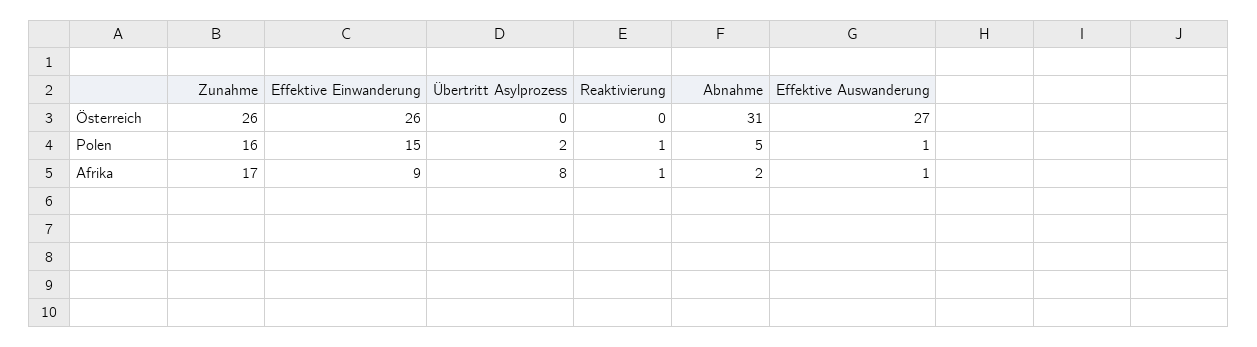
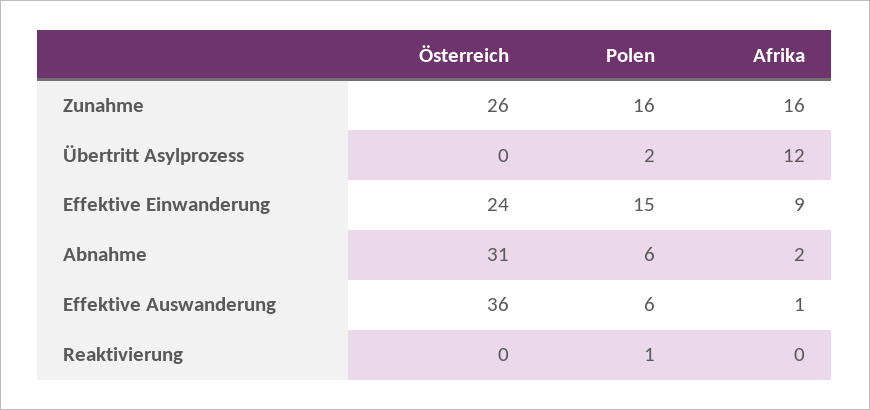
Effektive Einwanderung, Österreich: 26 -> 24
Effektive Auswanderung, Österreich: 27 -> 36
Abnahme, Polen: 5 -> 6
Effektive Auswanderung, Polen: 1 -> 6
Zunahme, Afrika: 17 -> 16
Übertritt Asylprozess, Afrika: 8 -> 12
Reaktivierung, Afrika: 1 -> 0

